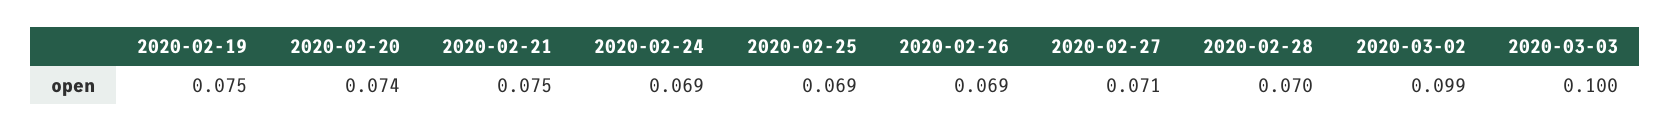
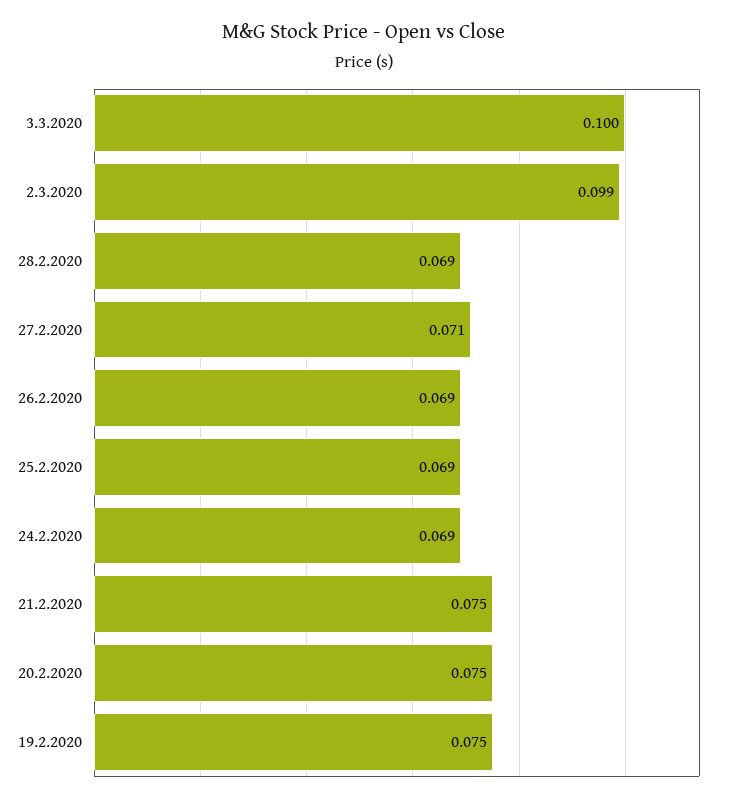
2020-02-20: 0.074 -> 0.075
2020-02-28: 0.07 -> 0.069

